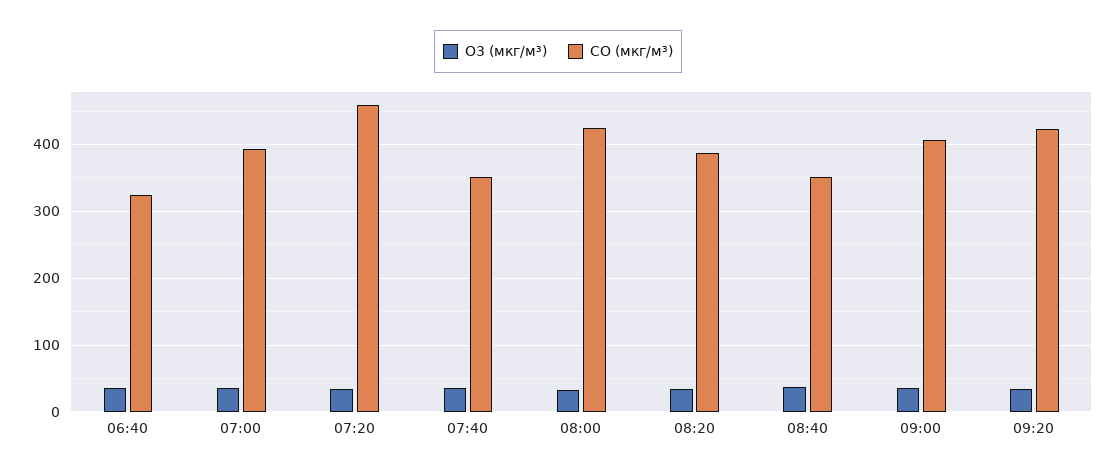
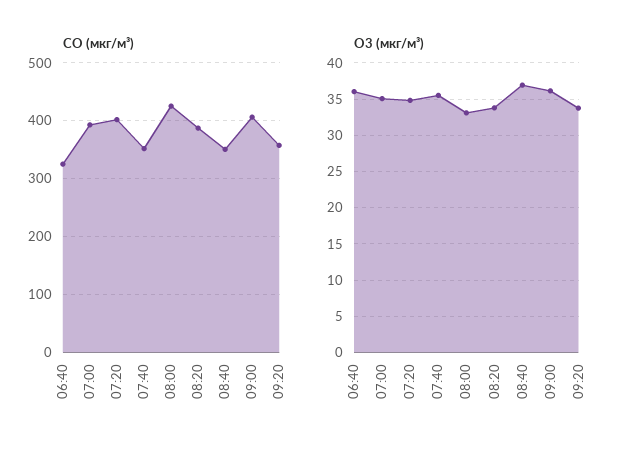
CO (мкг/м³), 07:20: 460 -> 400
CO (мкг/м³), 09:20: 420 -> 360

